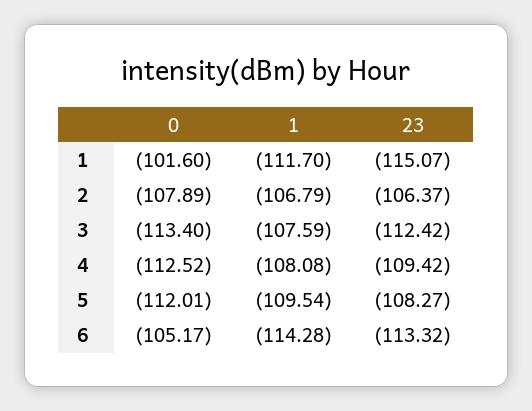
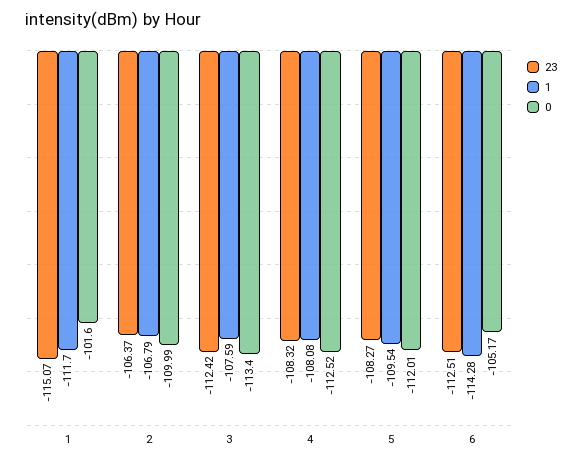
0, 2: -107.89 -> -109.99
23, 4: -109.42 -> -108.32
23, 6: -113.32 -> -112.51

